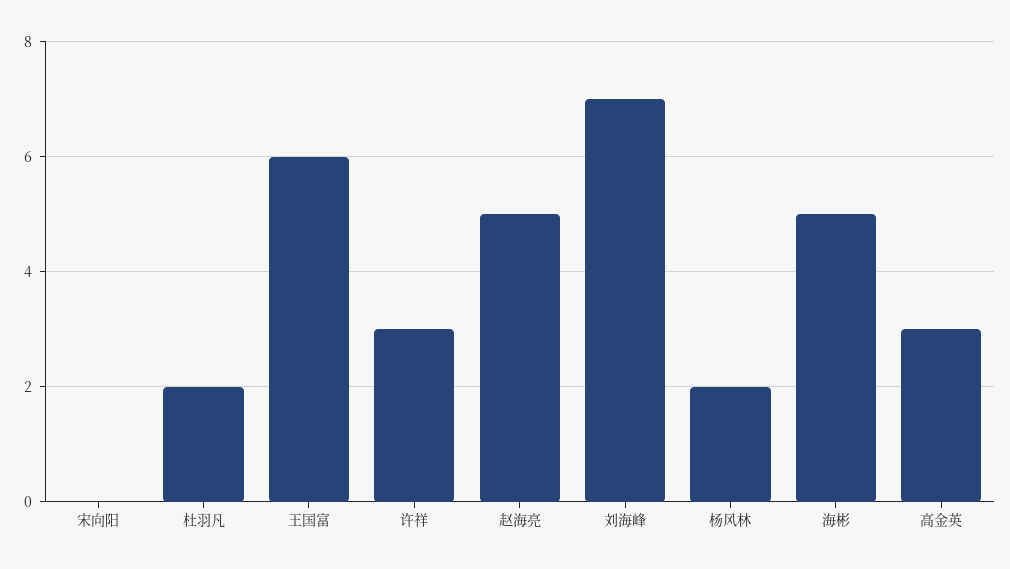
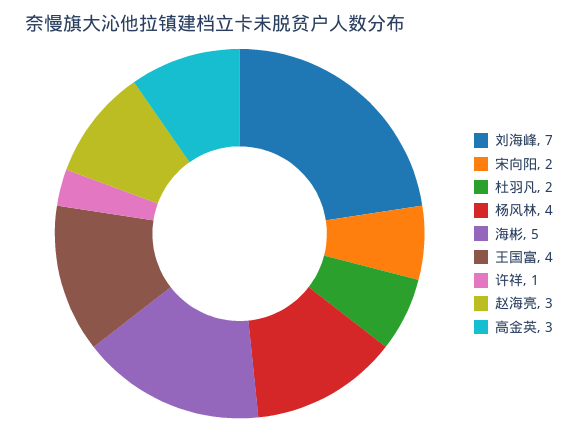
宋向阳: 0 -> 2
王国富: 6 -> 4
许祥: 3 -> 1
赵海亮: 5 -> 3
杨风林: 2 -> 4

